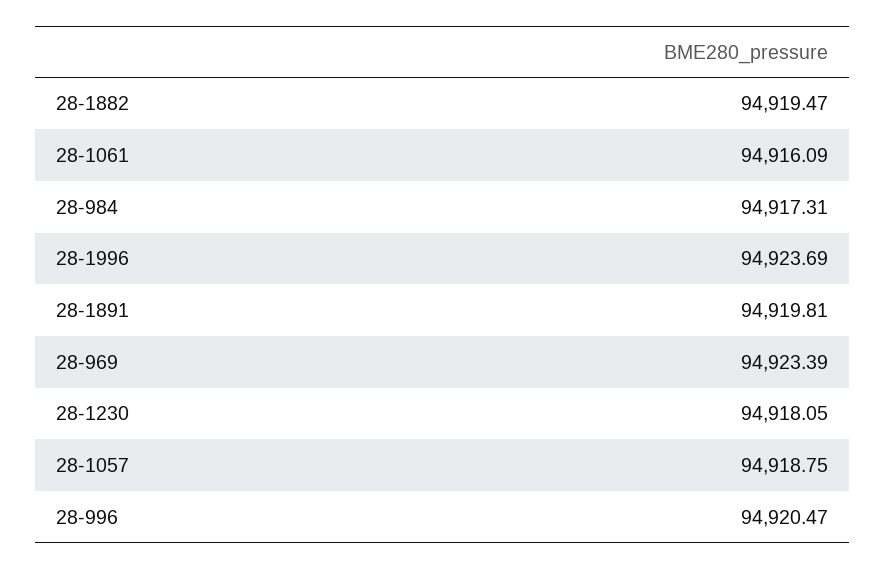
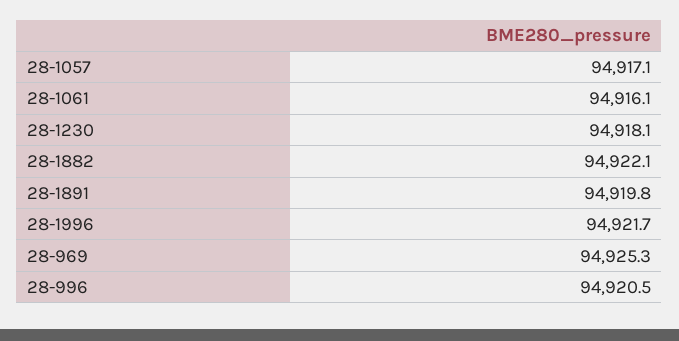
28-1882: 94919.47 -> 94922.1
28-984: 94917.31 -> none
28-1996: 94923.69 -> 94921.7
28-969: 94923.39 -> 94925.3
28-1057: 94918.75 -> 94917.1

